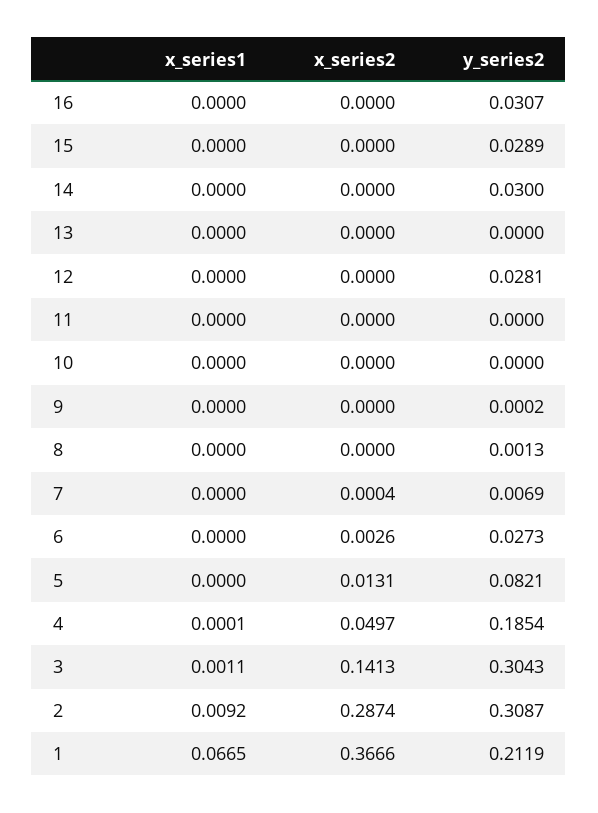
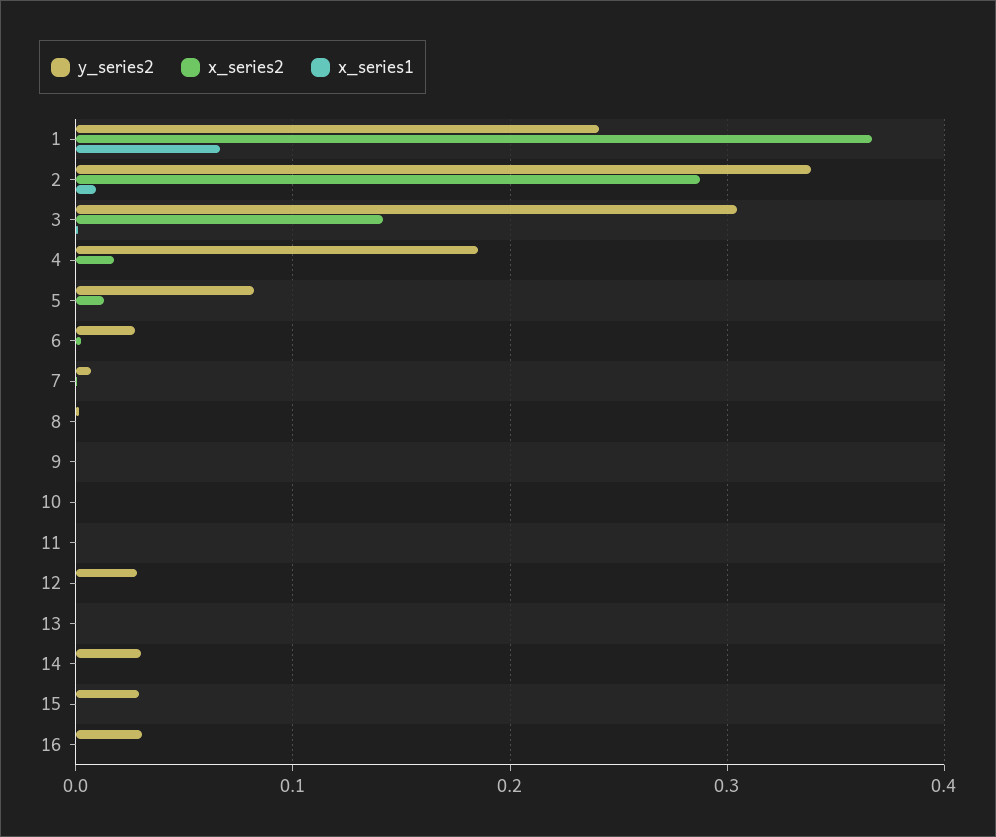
x_series2, 4: 0.0497 -> 0.02
y_series2, 2: 0.3087 -> 0.34
y_series2, 1: 0.2119 -> 0.24

